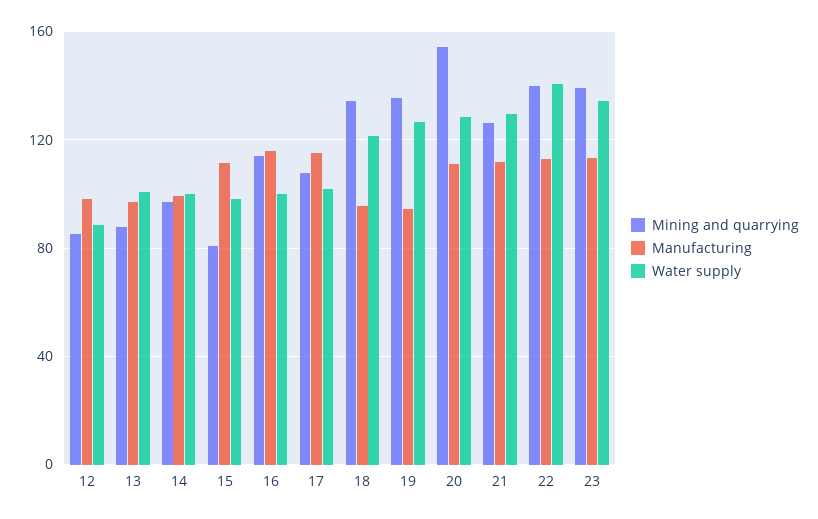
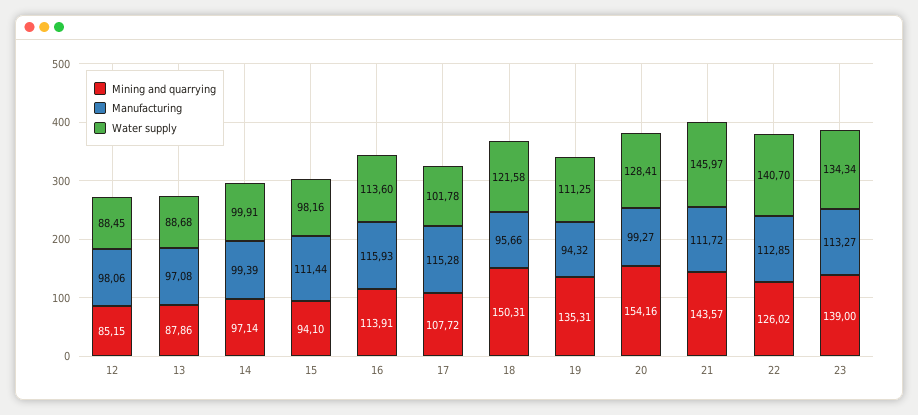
Water supply, 13: 100 -> 88.68
Mining and quarrying, 15: 80 -> 94.1
Water supply, 16: 100 -> 113.6
Mining and quarrying, 18: 135 -> 150.31
Water supply, 19: 125 -> 111.25
Manufacturing, 20: 110 -> 99.27
Mining and quarrying, 21: 125 -> 143.57
Water supply, 21: 130 -> 145.97
Mining and quarrying, 22: 140 -> 126.02

